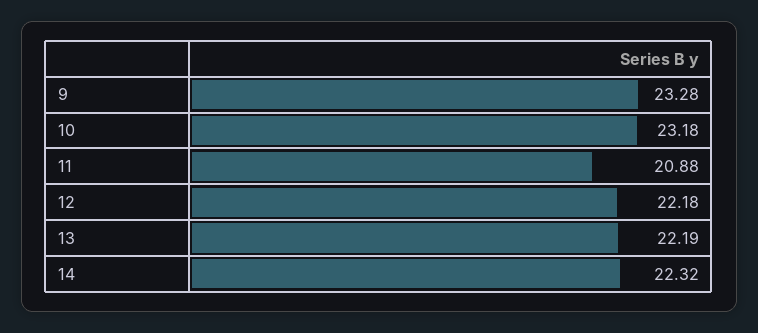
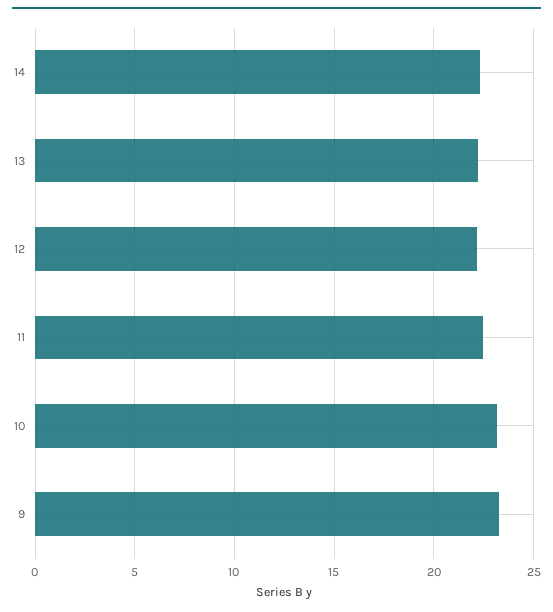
11: 20.88 -> 22.5

